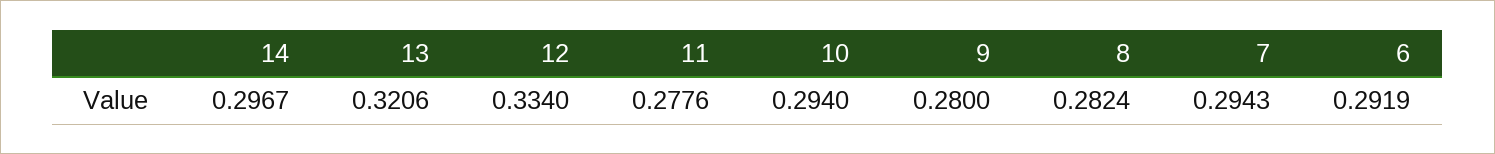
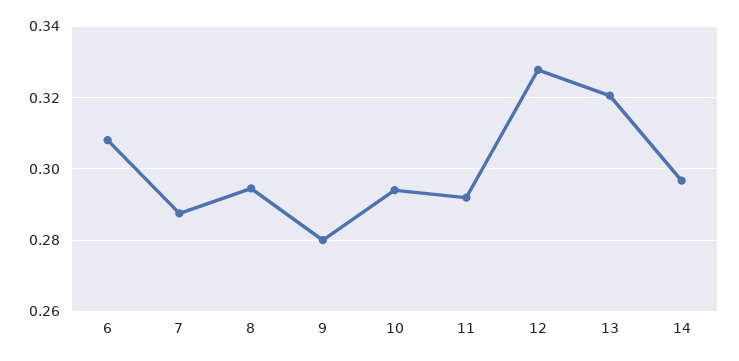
12: 0.334 -> 0.328
11: 0.2776 -> 0.292
8: 0.2824 -> 0.294
7: 0.2943 -> 0.288
6: 0.2919 -> 0.308

